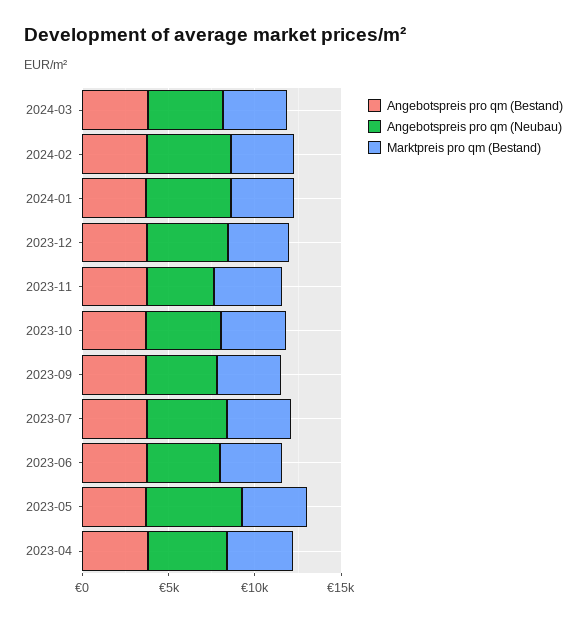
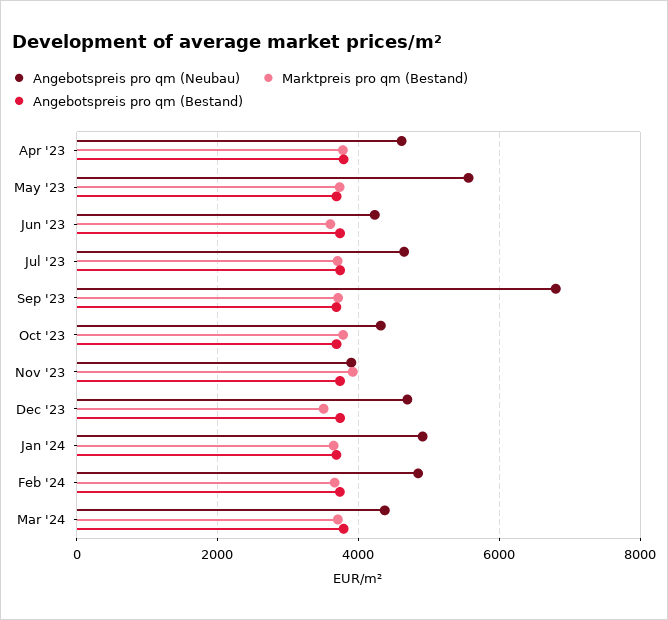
Angebotspreis pro qm (Neubau), 2023-09: 4000 -> 6800

